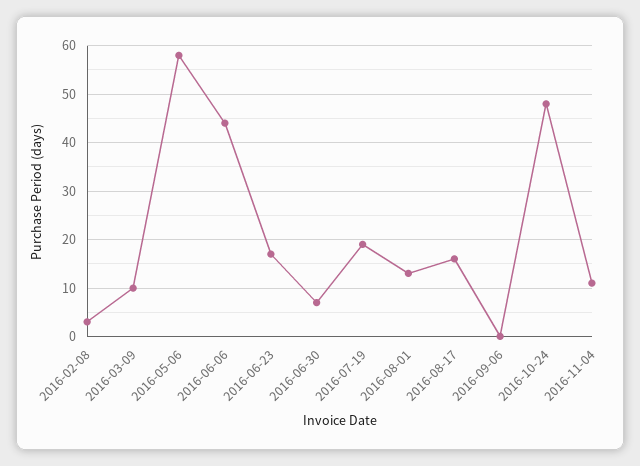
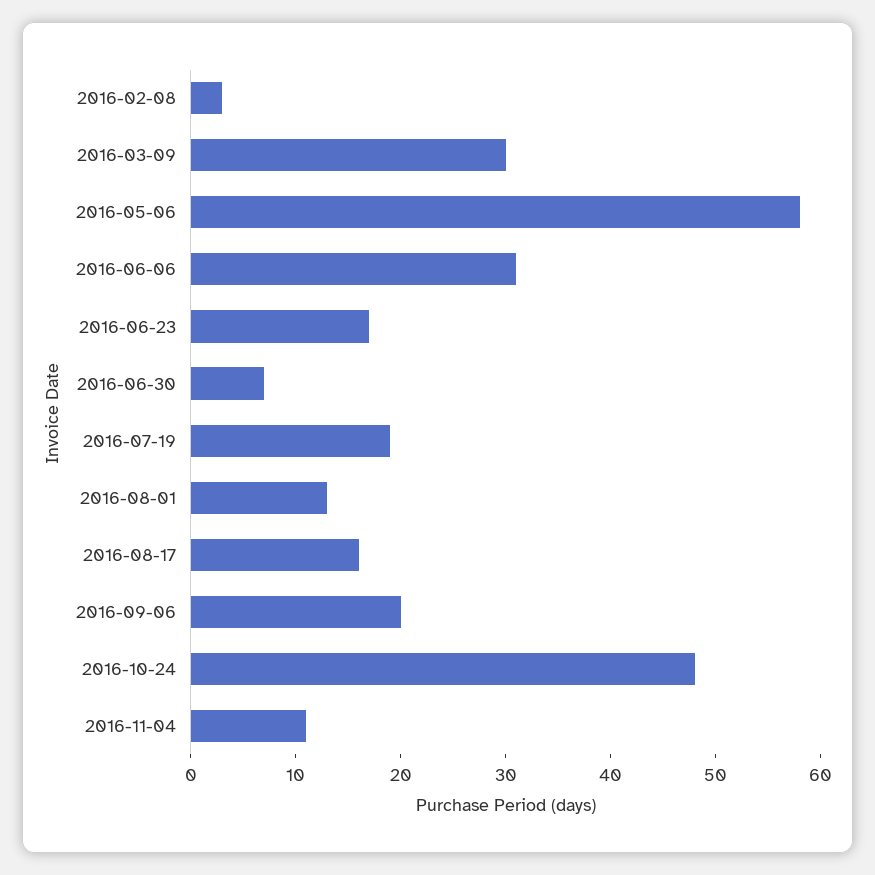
2016-03-09: 10 -> 30
2016-06-06: 45 -> 31
2016-09-06: 0 -> 20

